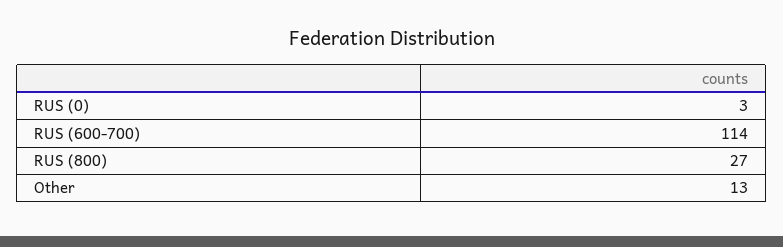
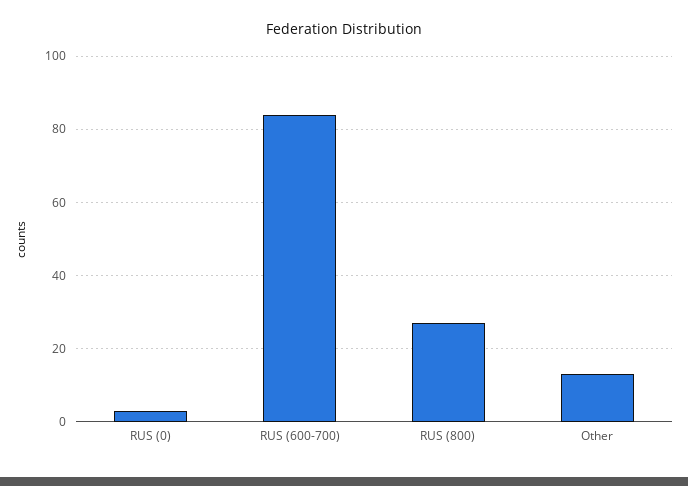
RUS (600-700): 114 -> 85

